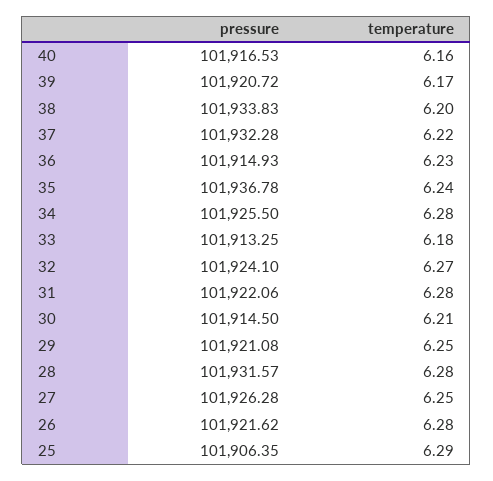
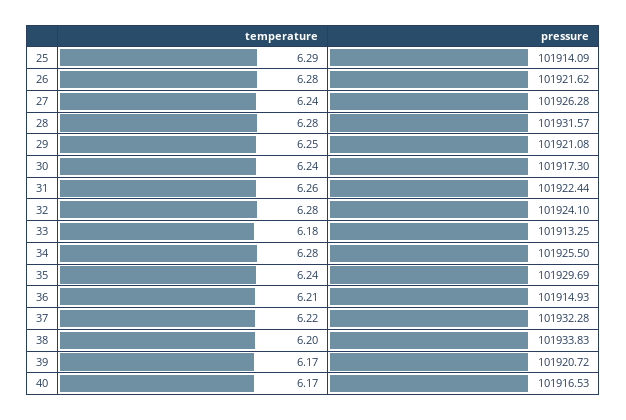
temperature, 40: 6.16 -> 6.17
temperature, 36: 6.23 -> 6.21
pressure, 35: 101936.78 -> 101929.69
temperature, 32: 6.27 -> 6.28
pressure, 31: 101922.06 -> 101922.44
temperature, 31: 6.28 -> 6.26
pressure, 30: 101914.5 -> 101917.3
temperature, 30: 6.21 -> 6.24
temperature, 27: 6.25 -> 6.24
pressure, 25: 101906.35 -> 101914.09

